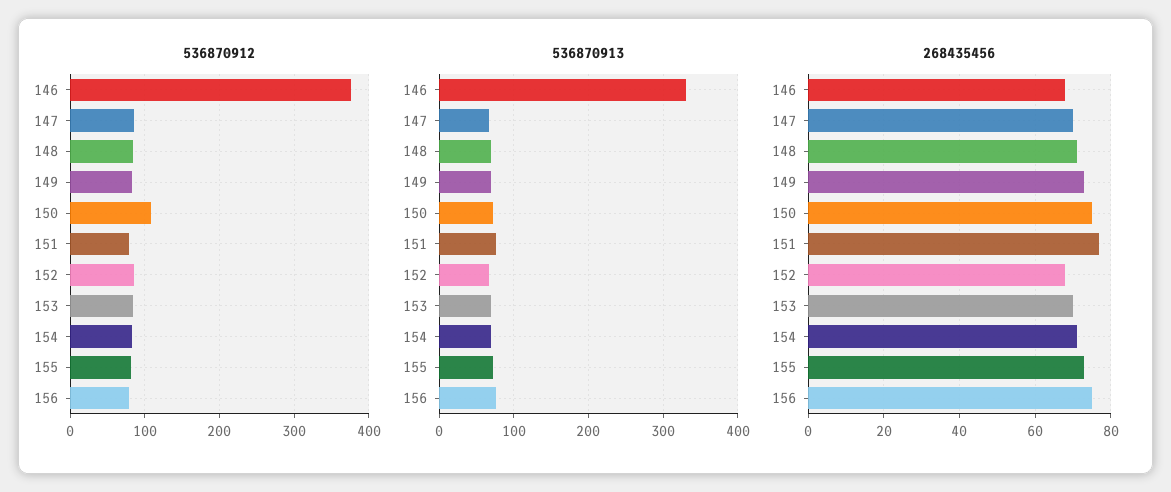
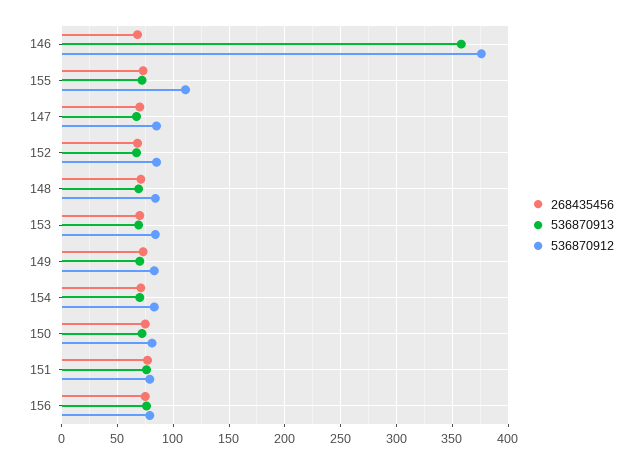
536870912, 150: 110 -> 80
536870912, 155: 80 -> 110
536870913, 146: 330 -> 360

